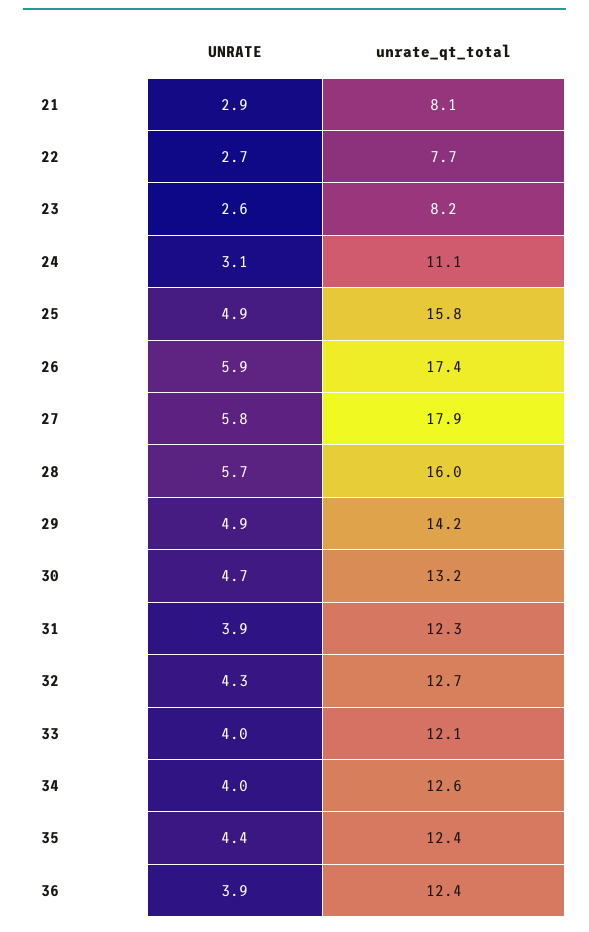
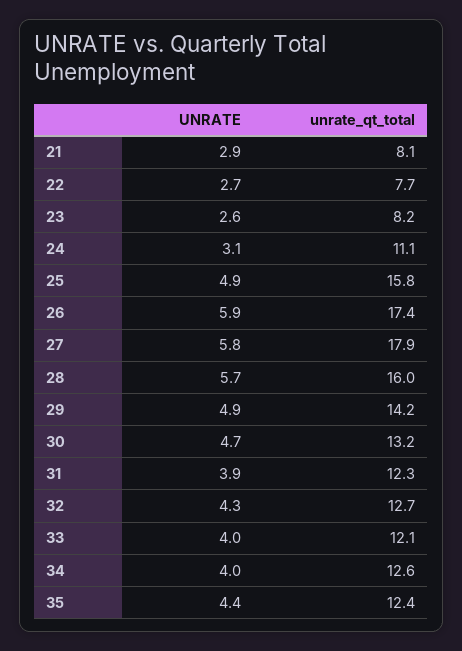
UNRATE, 36: 3.9 -> none
unrate_qt_total, 36: 12.4 -> none

